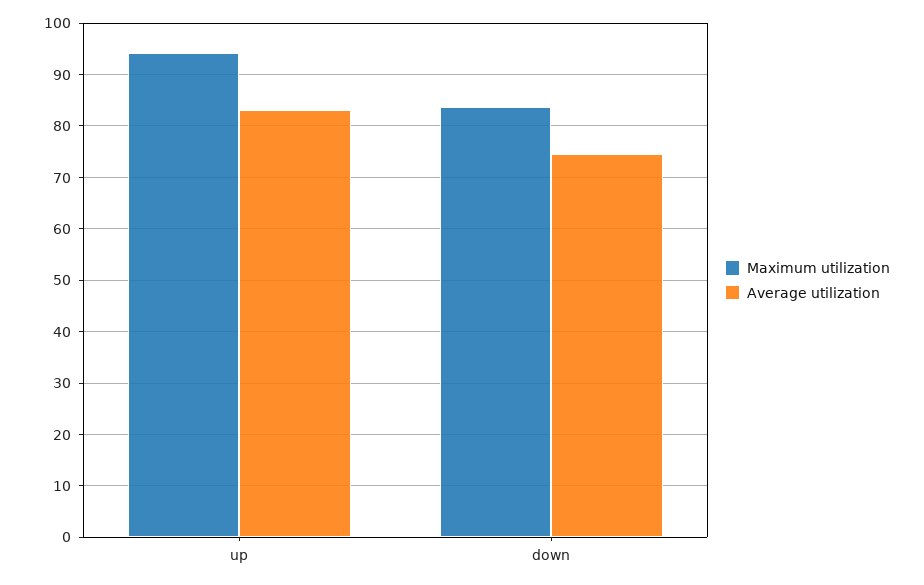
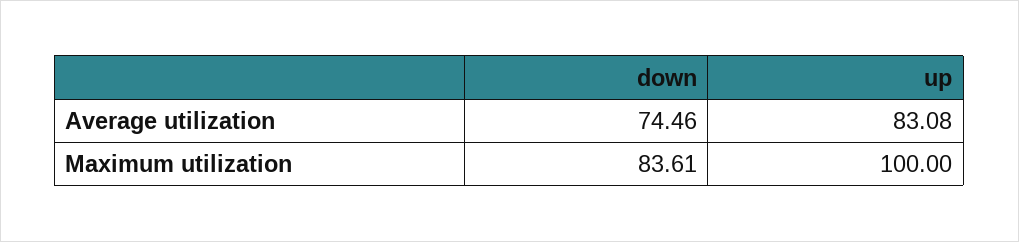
Maximum utilization, up: 94 -> 100

